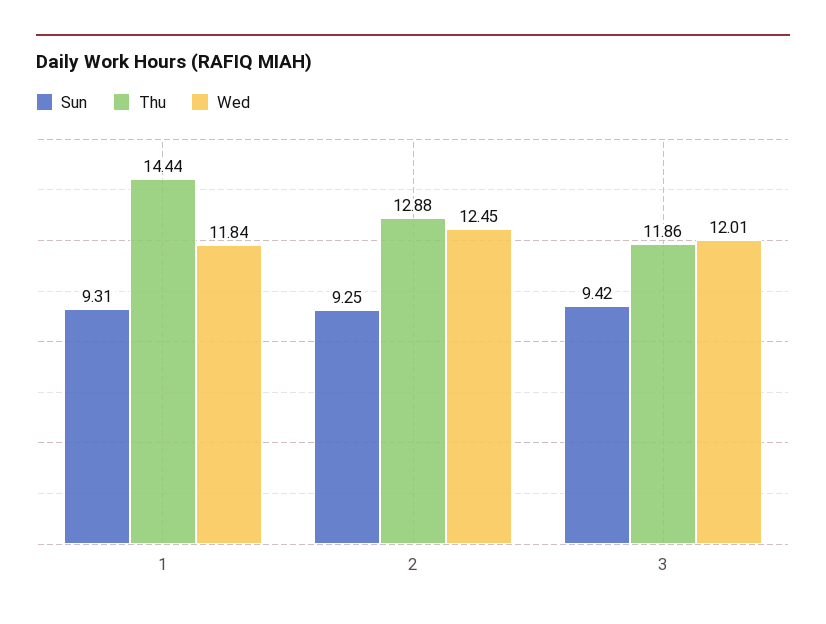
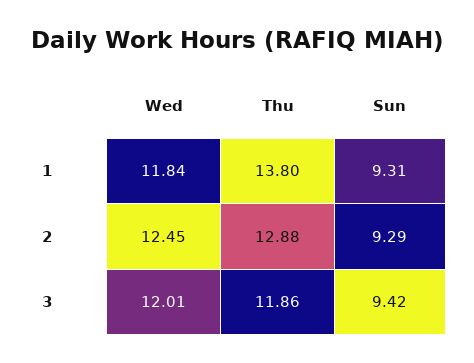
Thu, 1: 14.44 -> 13.8
Sun, 2: 9.25 -> 9.29

